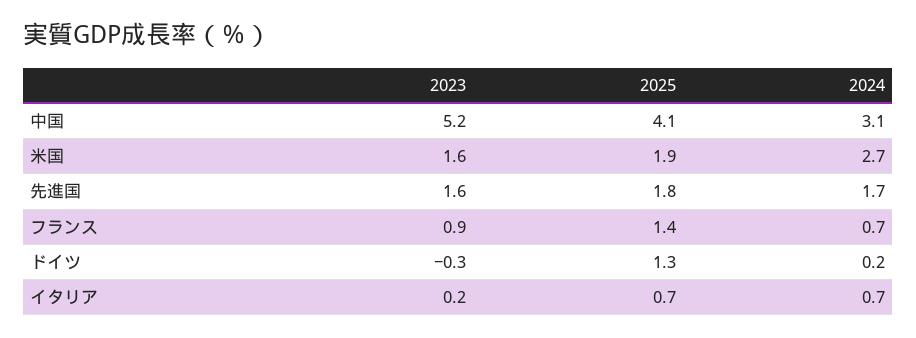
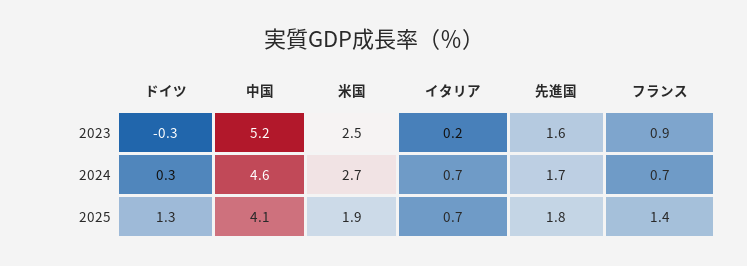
2024, 中国: 3.1 -> 4.6
2023, 米国: 1.6 -> 2.5
2024, ドイツ: 0.2 -> 0.3

